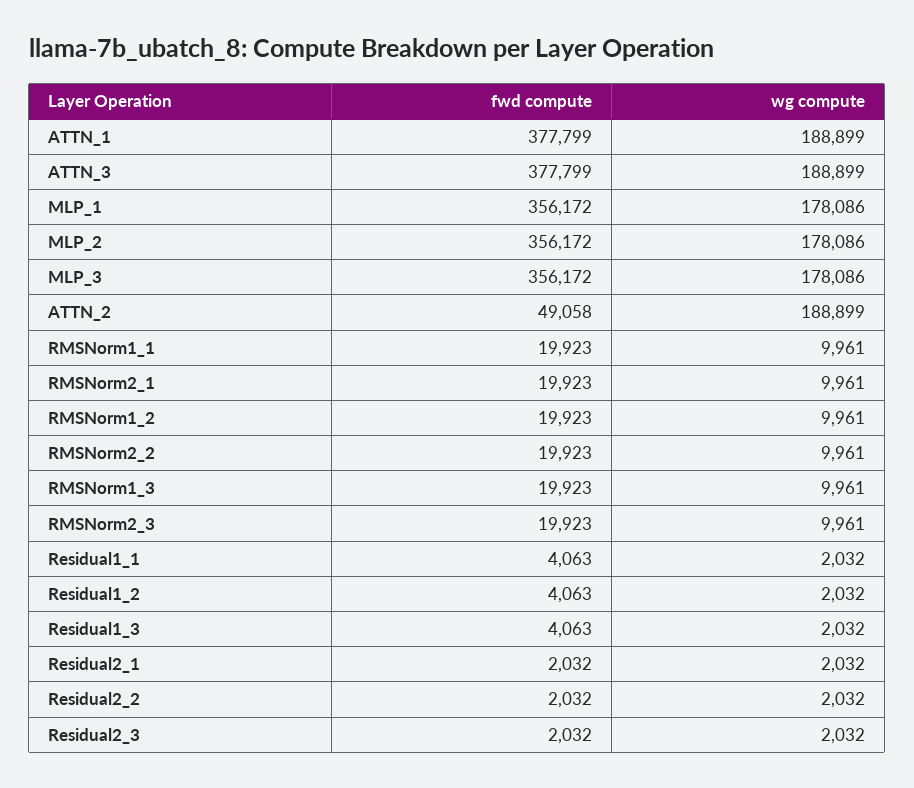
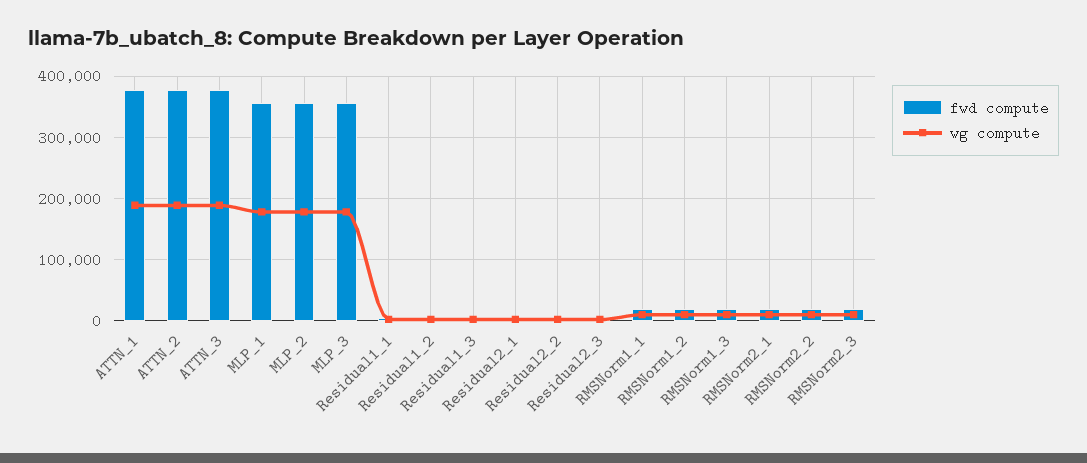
fwd compute, ATTN_2: 49058 -> 380000

